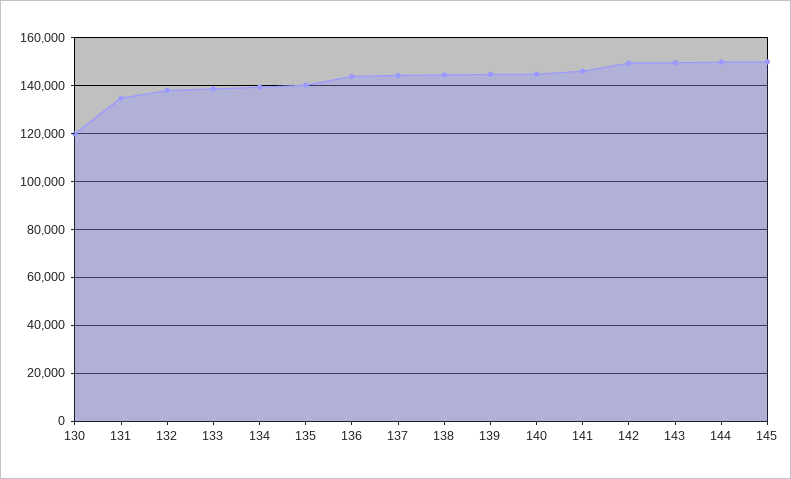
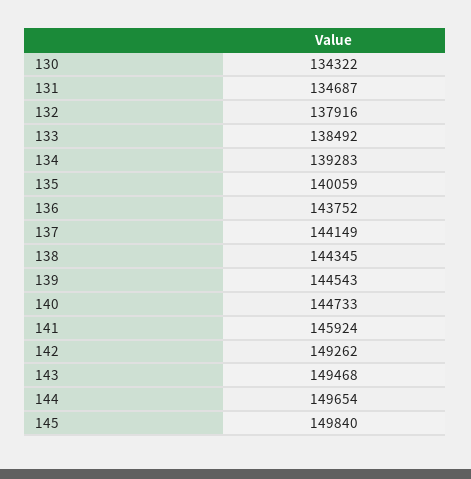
130: 120000 -> 134322

